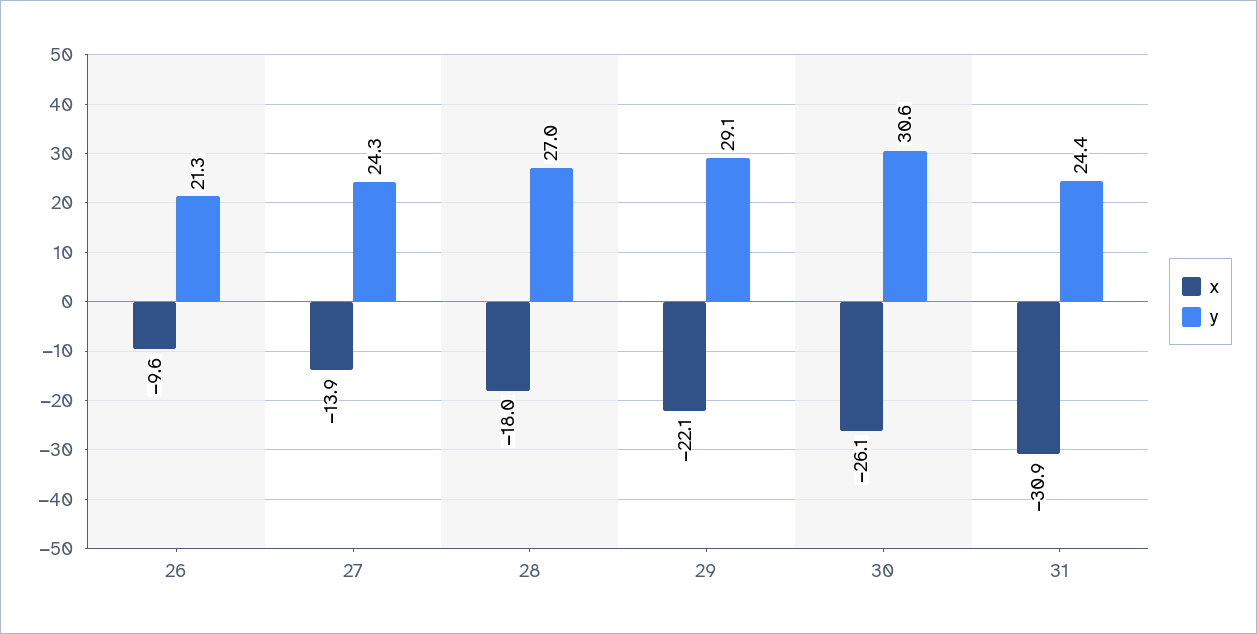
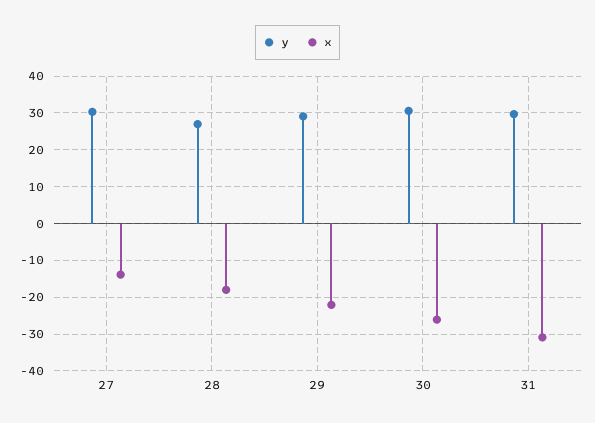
x, 26: -9.6 -> none
y, 26: 21.3 -> none
y, 27: 24.3 -> 30
y, 31: 24.4 -> 30

